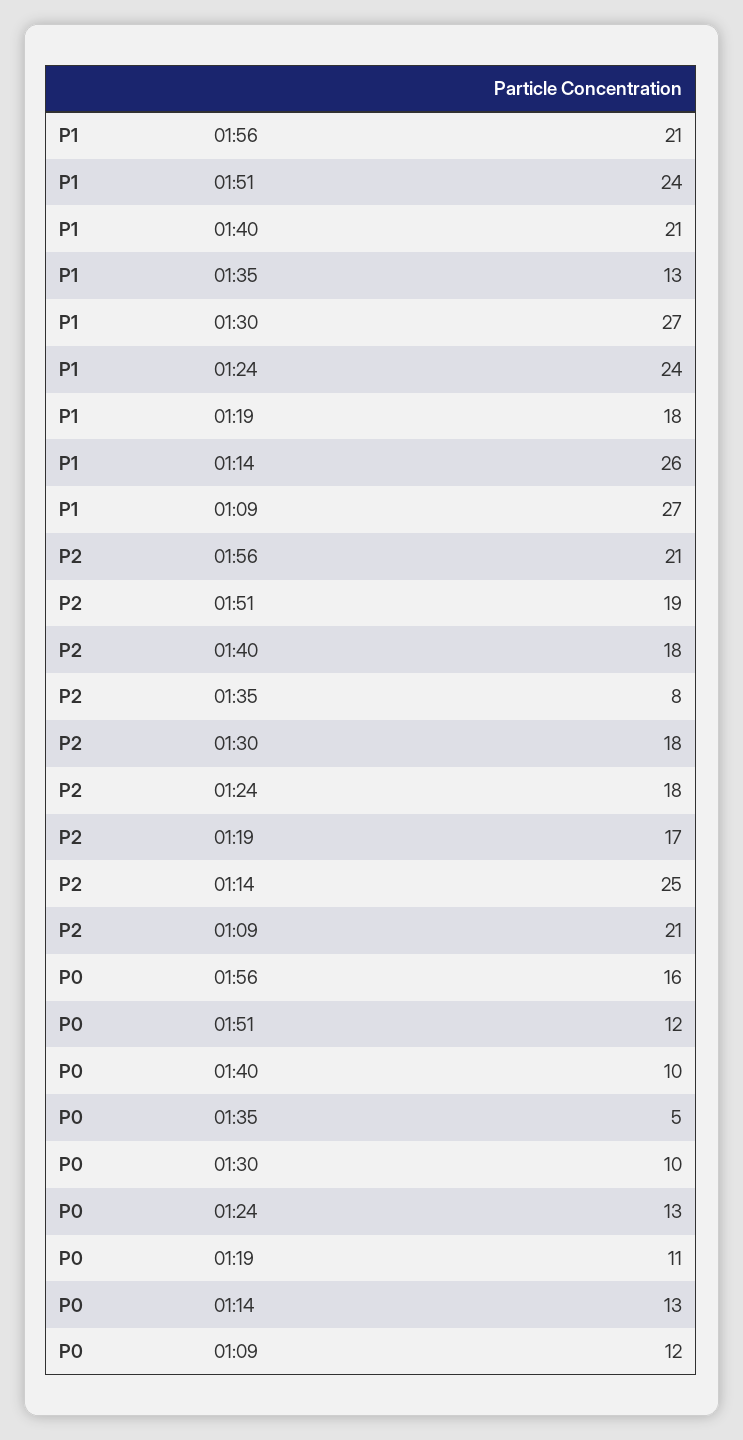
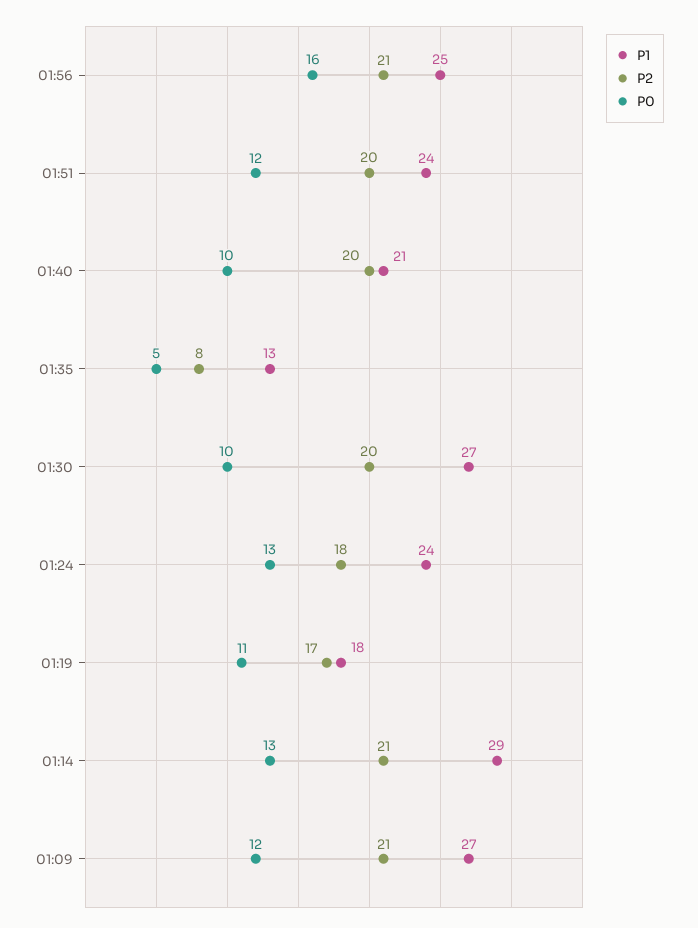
P1, 01:56: 21 -> 25
P1, 01:14: 26 -> 29
P2, 01:51: 19 -> 20
P2, 01:40: 18 -> 20
P2, 01:30: 18 -> 20
P2, 01:14: 25 -> 21

